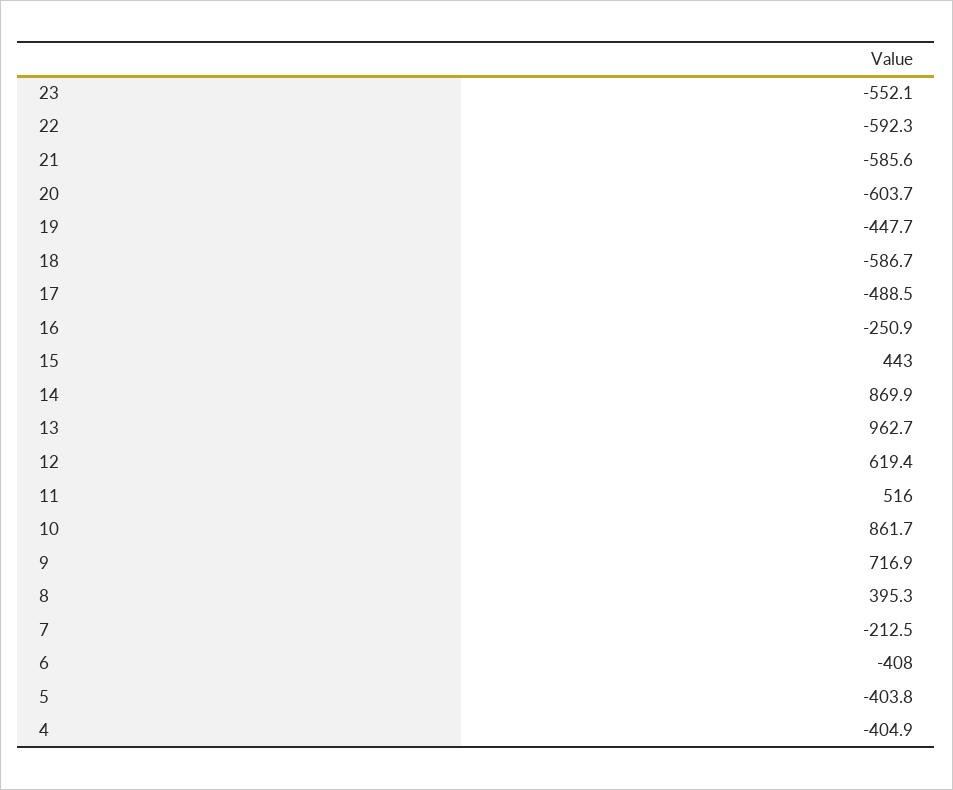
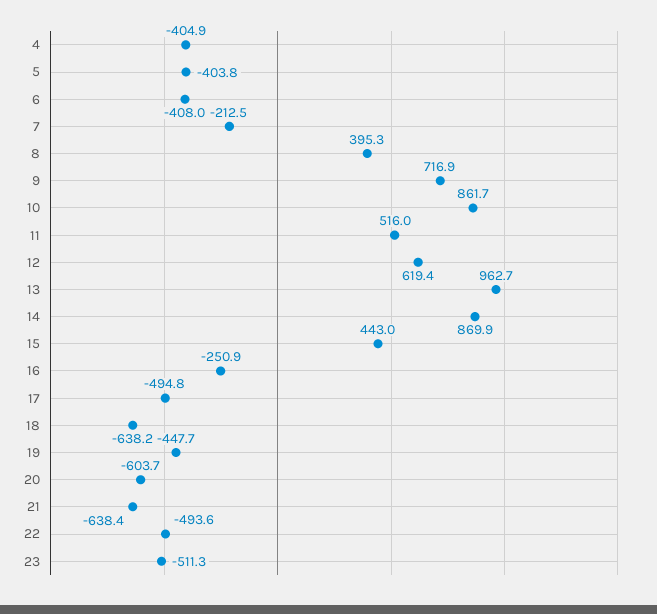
23: -552.1 -> -511.3
22: -592.3 -> -493.6
21: -585.6 -> -638.4
18: -586.7 -> -638.2
17: -488.5 -> -494.8

